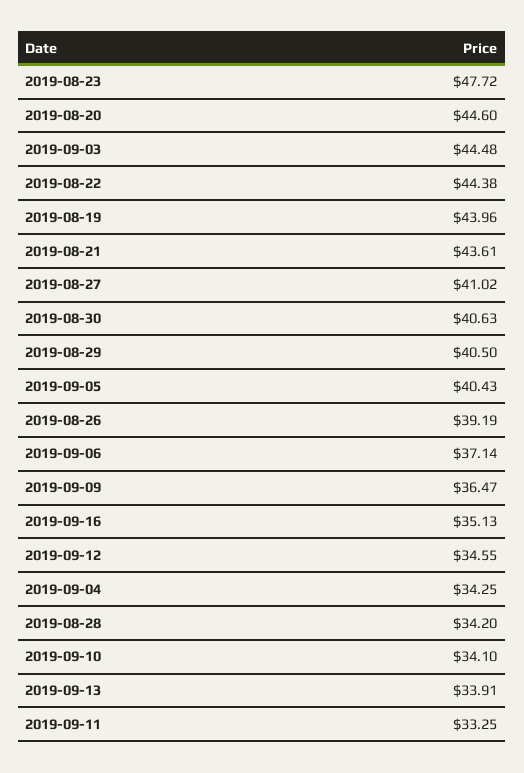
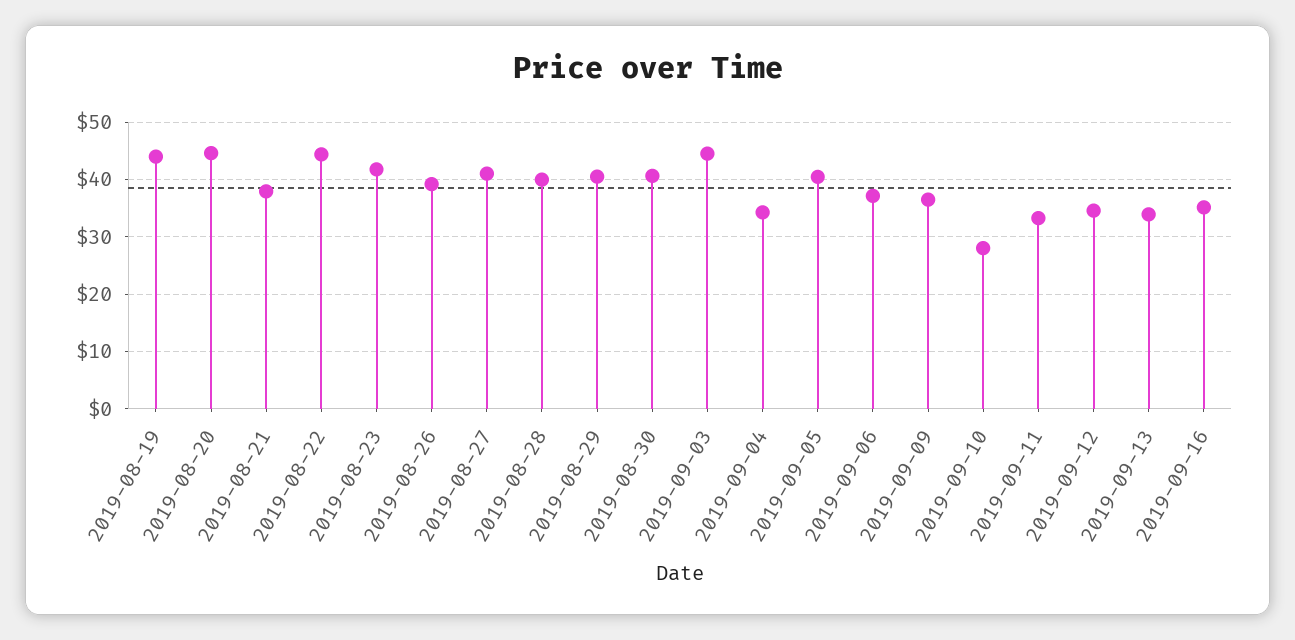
2019-08-23: 47.72 -> 42
2019-08-21: 43.61 -> 38
2019-08-28: 34.2 -> 40
2019-09-10: 34.1 -> 28

